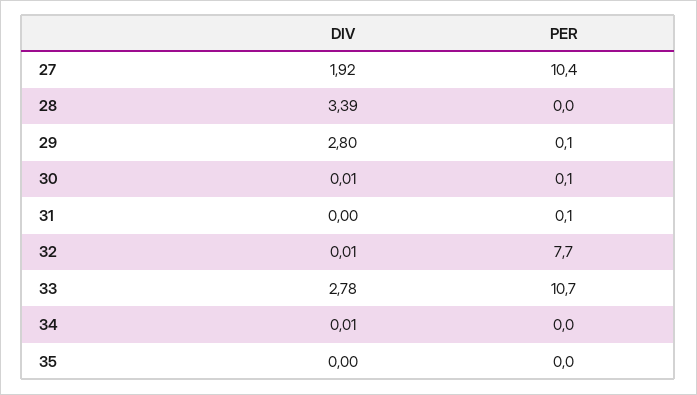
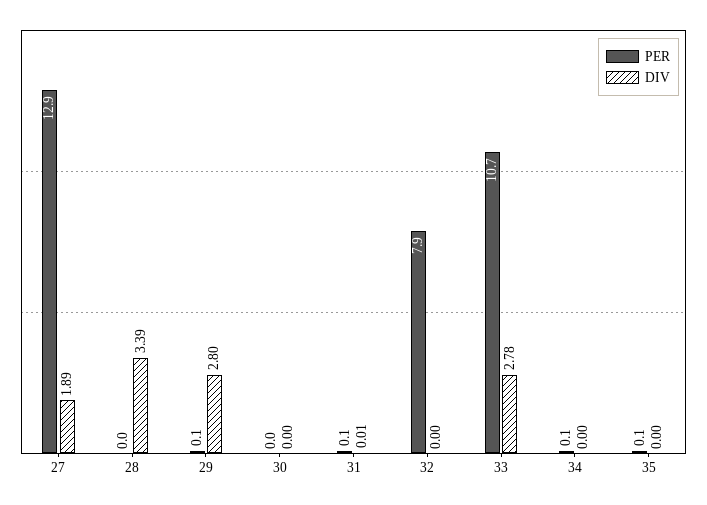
DIV, 27: 1.92 -> 1.89
PER, 27: 10.4 -> 12.9
DIV, 30: 0.01 -> 0
PER, 30: 0.1 -> 0
DIV, 31: 0 -> 0.01
DIV, 32: 0.01 -> 0
PER, 32: 7.7 -> 7.9
DIV, 34: 0.01 -> 0
PER, 34: 0 -> 0.1
PER, 35: 0 -> 0.1

